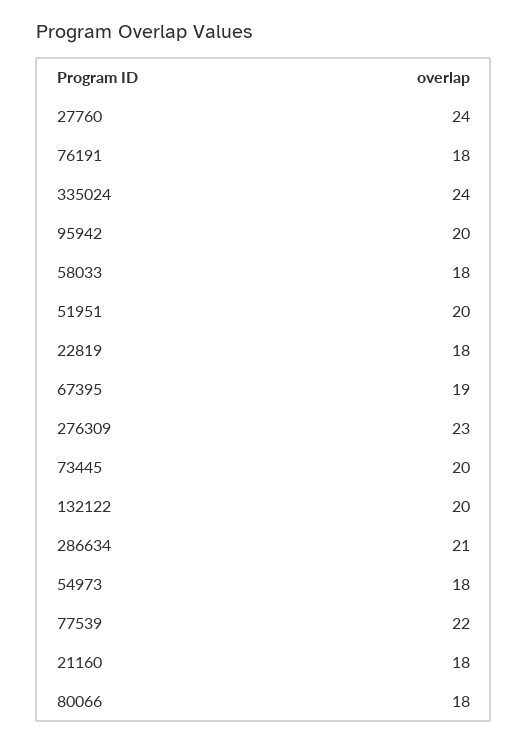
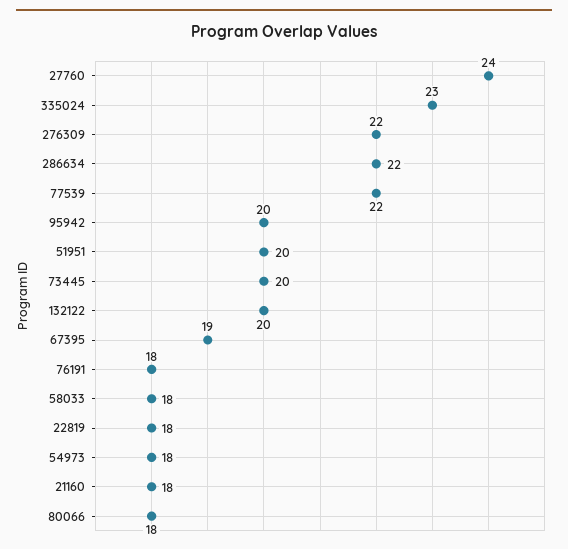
335024: 24 -> 23
276309: 23 -> 22
286634: 21 -> 22

